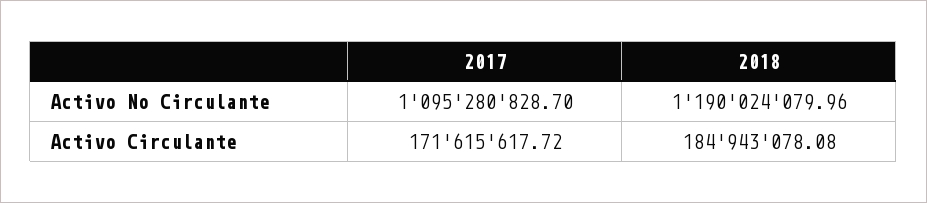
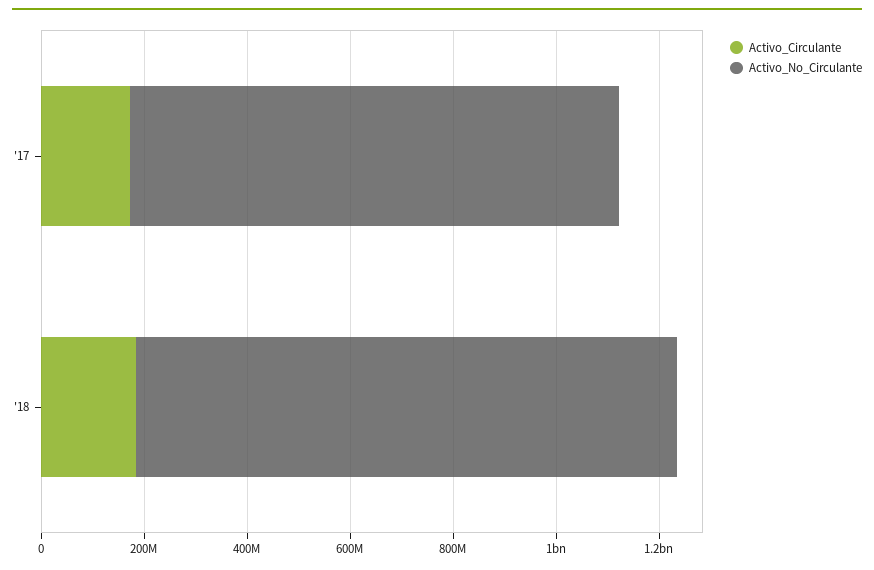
Activo No Circulante, 2017: 1095280828.7 -> 950000000
Activo No Circulante, 2018: 1190024079.96 -> 1050000000

